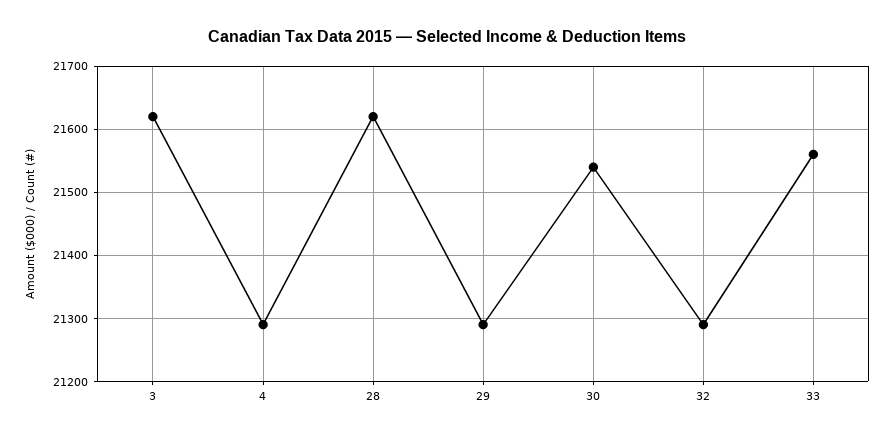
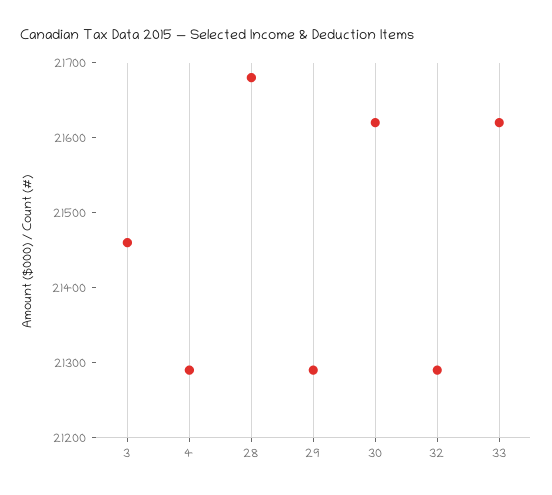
3: 21620 -> 21460
28: 21620 -> 21680
30: 21540 -> 21620
33: 21560 -> 21620

